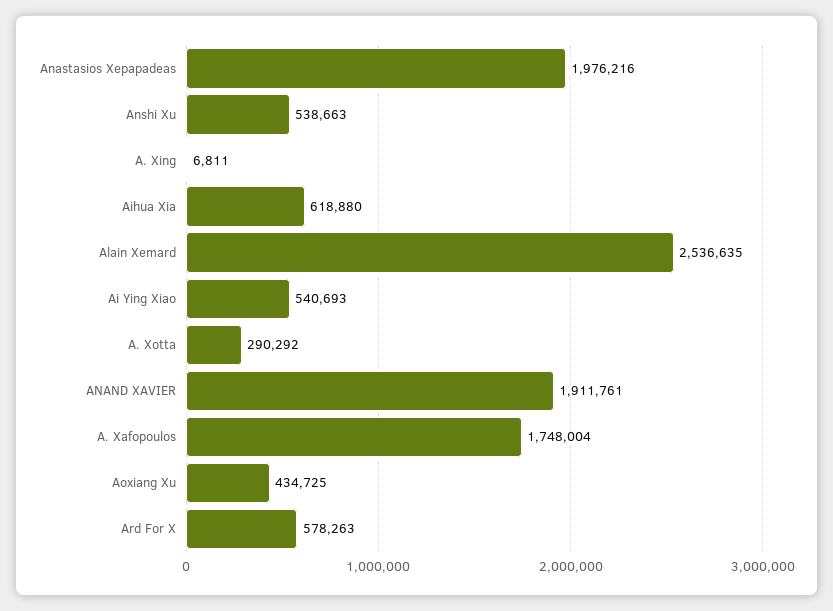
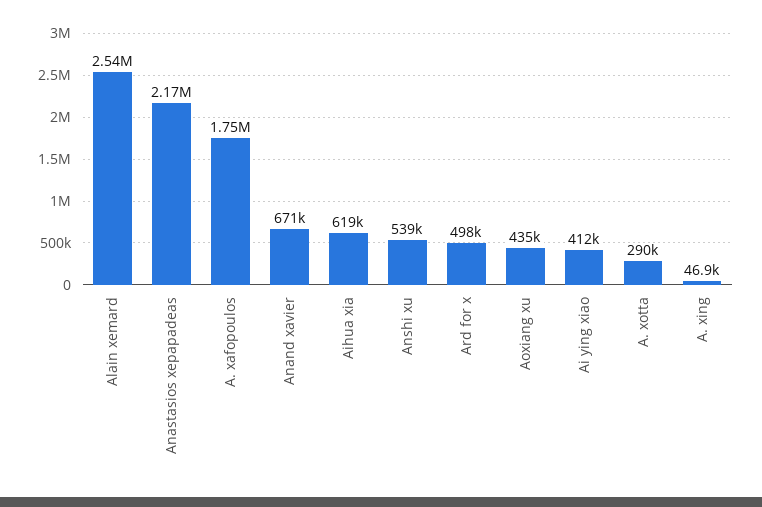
Anastasios Xepapadeas: 1976216 -> 2170000
A. Xing: 6811 -> 46900
Ai Ying Xiao: 540693 -> 412000
ANAND XAVIER: 1911761 -> 671000
Ard For X: 578263 -> 498000

